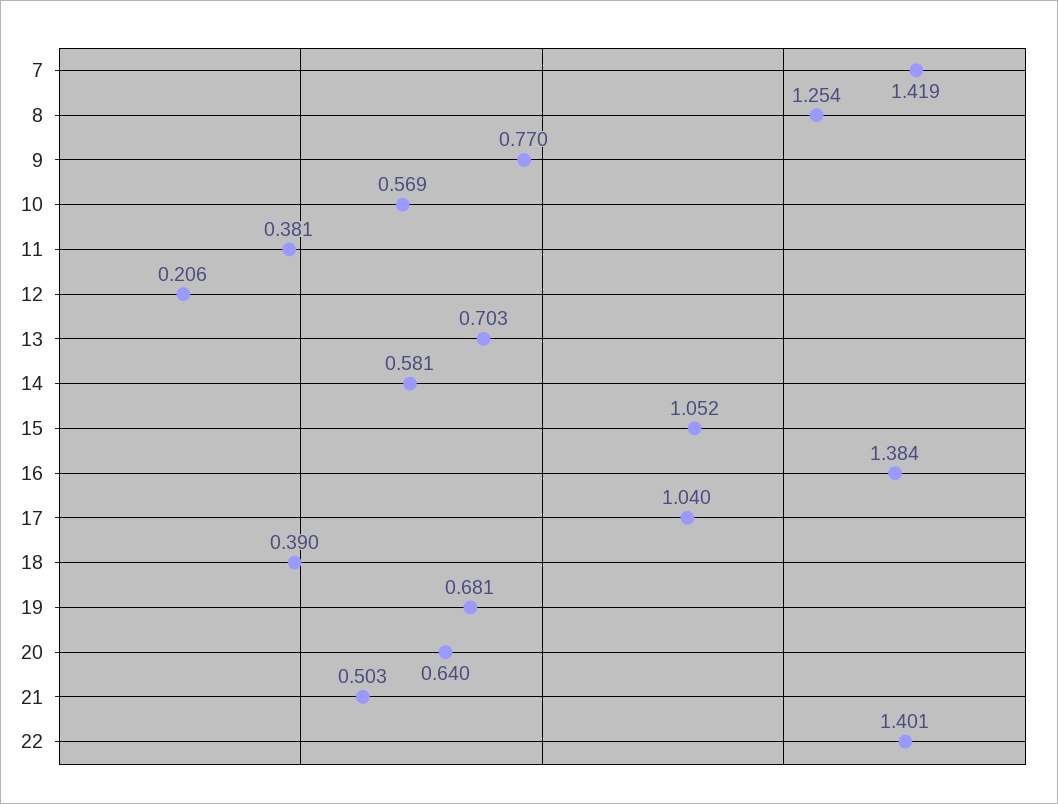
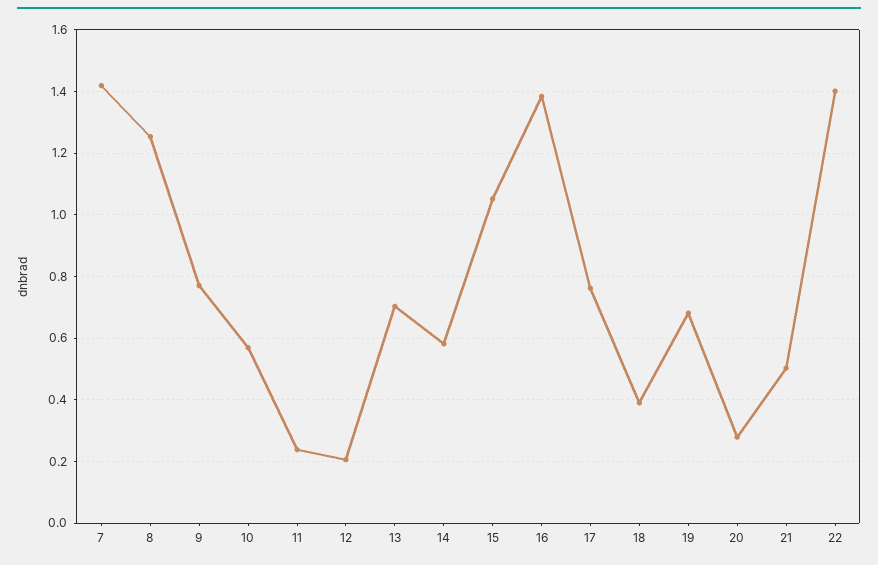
11: 0.381 -> 0.24
17: 1.04 -> 0.76
20: 0.64 -> 0.28

